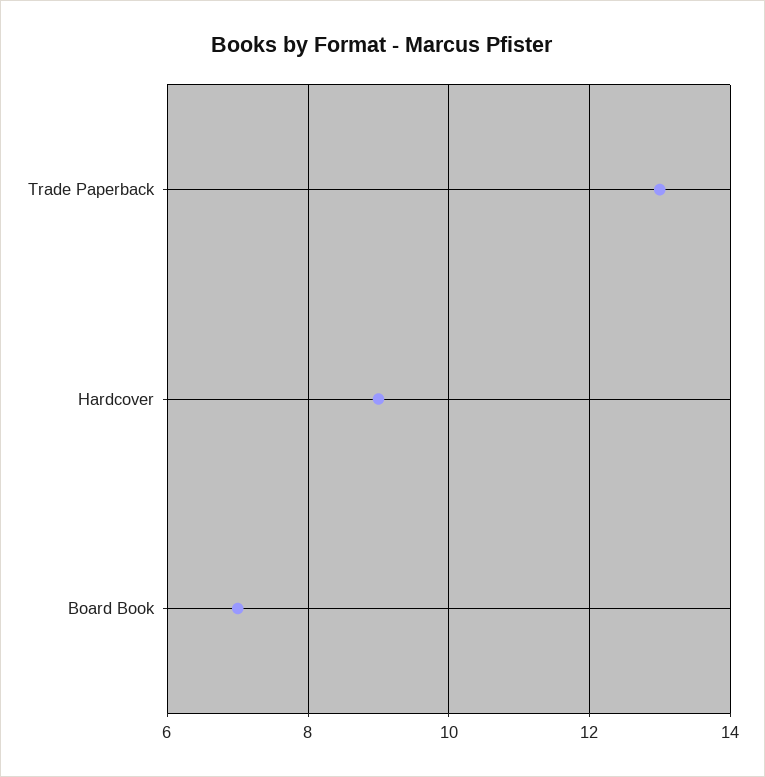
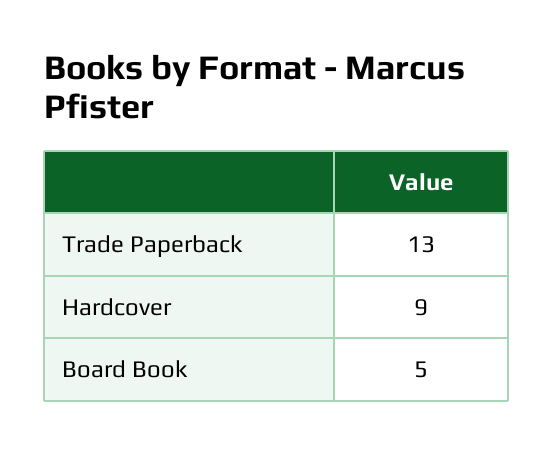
Board Book: 7 -> 5

